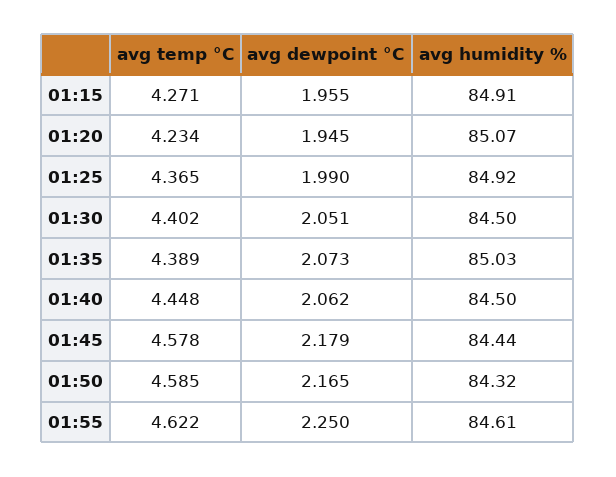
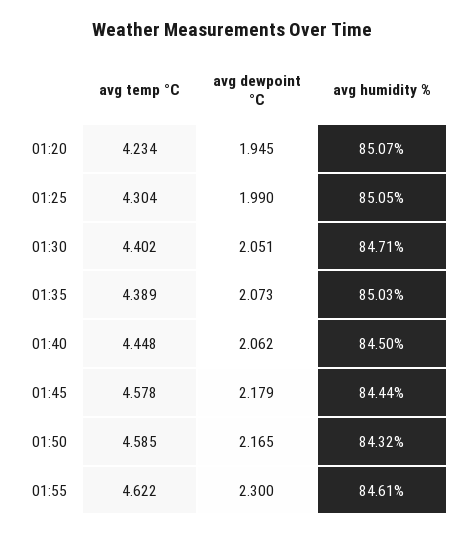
avg temp °C, 01:15: 4.271 -> none
avg dewpoint °C, 01:15: 1.955 -> none
avg humidity %, 01:15: 84.91 -> none
avg temp °C, 01:25: 4.365 -> 4.304
avg humidity %, 01:25: 84.92 -> 85.05
avg humidity %, 01:30: 84.5 -> 84.71
avg dewpoint °C, 01:55: 2.25 -> 2.3

